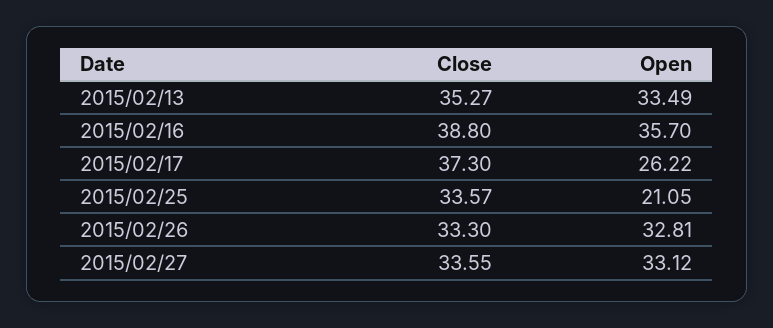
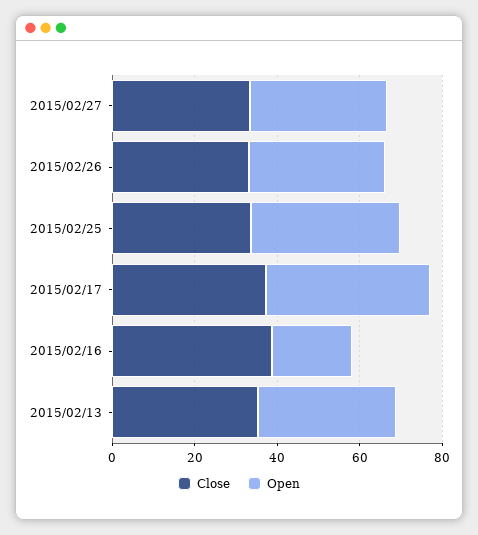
Open, 2015/02/16: 35.7 -> 20
Open, 2015/02/17: 26.22 -> 40
Open, 2015/02/25: 21.05 -> 35

